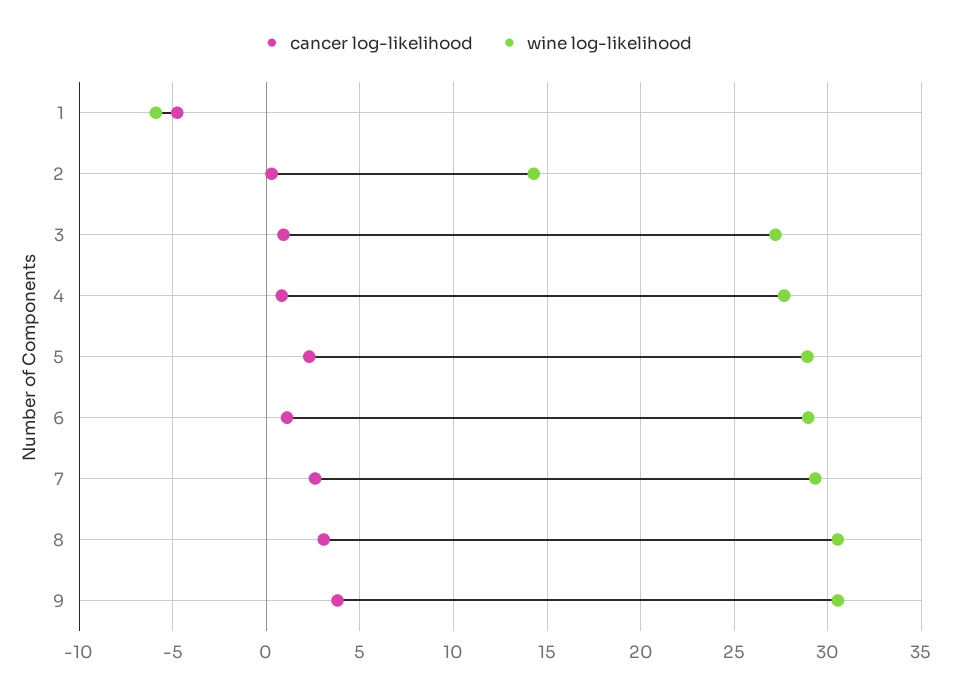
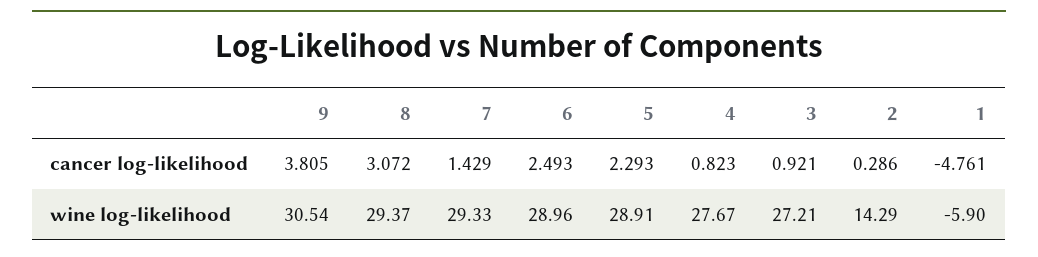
cancer log-likelihood, 6: 1 -> 2.493
cancer log-likelihood, 7: 2.5 -> 1.429
wine log-likelihood, 8: 30.5 -> 29.37

